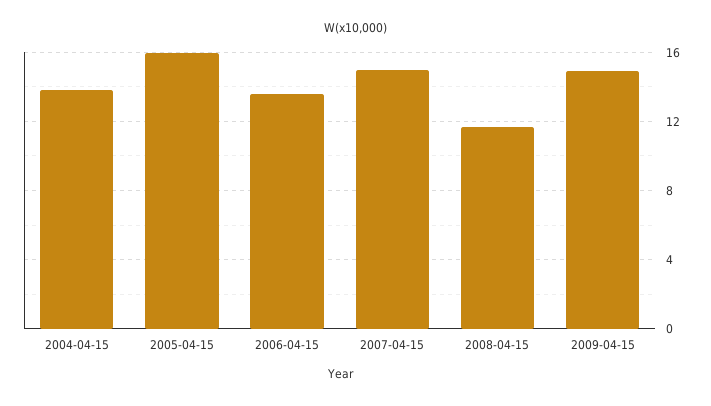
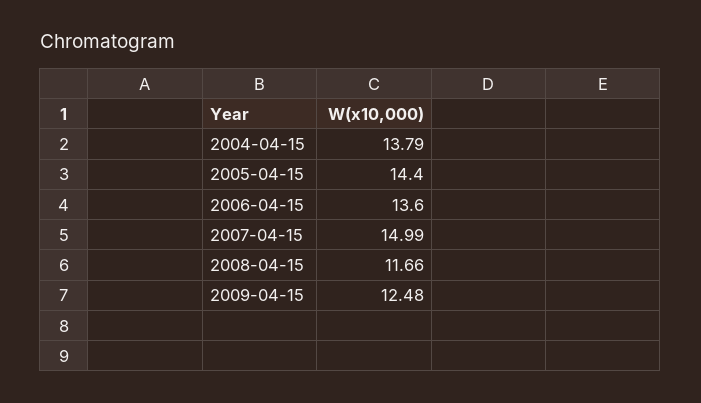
2005-04-15: 16 -> 14.4
2009-04-15: 15 -> 12.48

